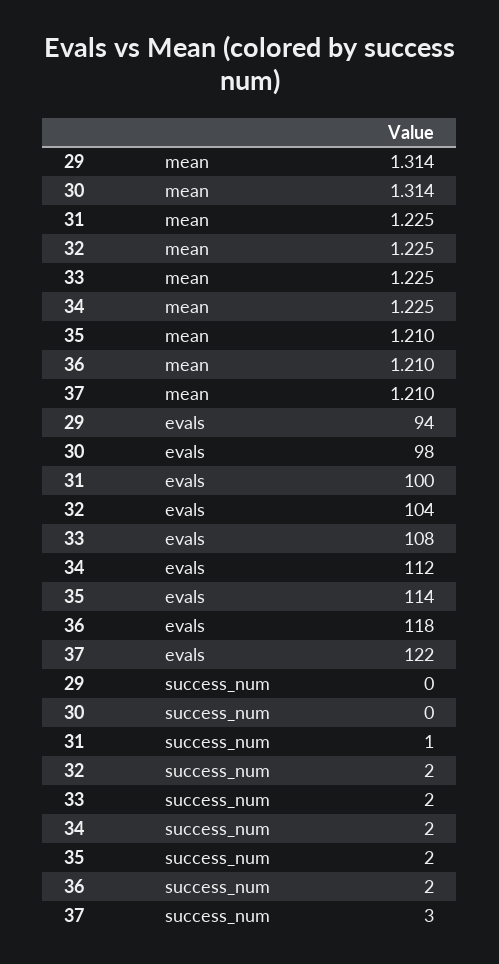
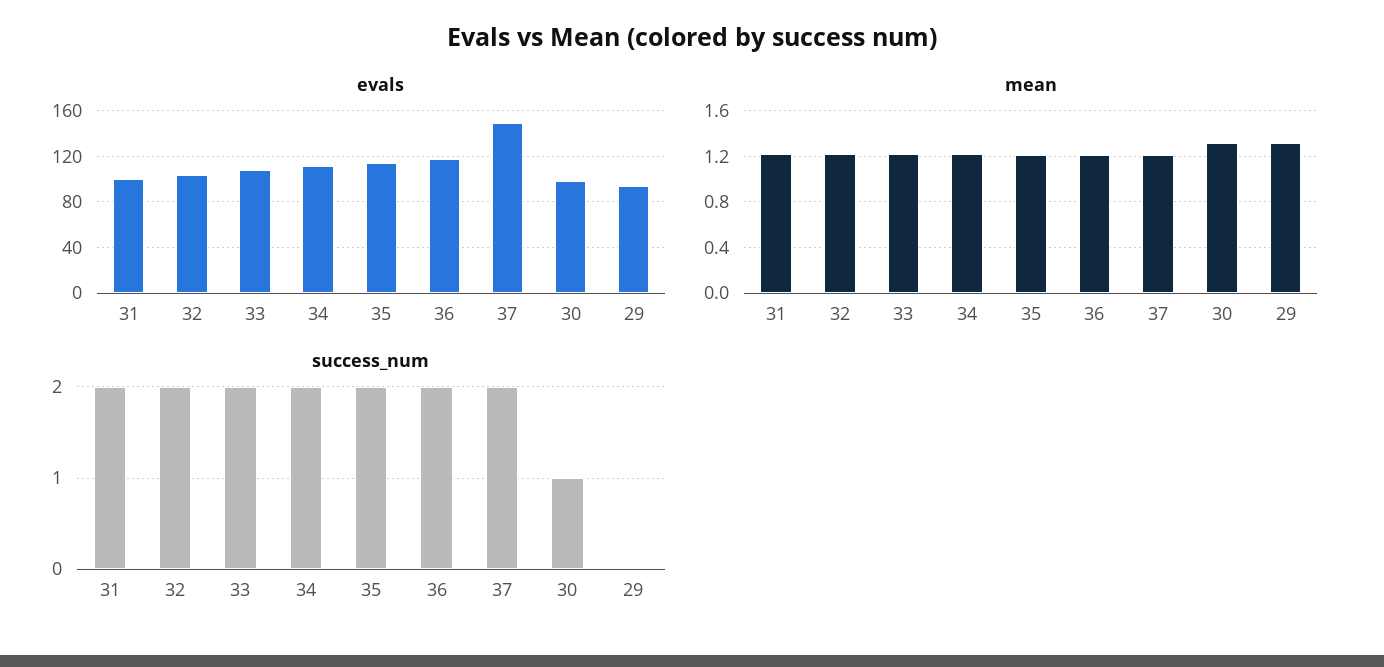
evals, 37: 122 -> 150
success_num, 30: 0 -> 1
success_num, 31: 1 -> 2
success_num, 37: 3 -> 2

